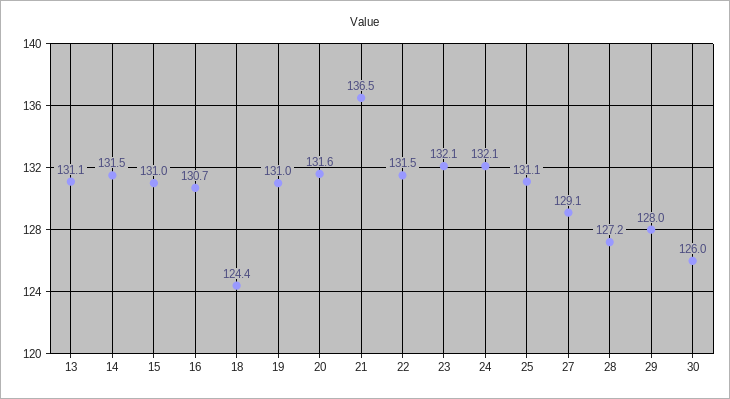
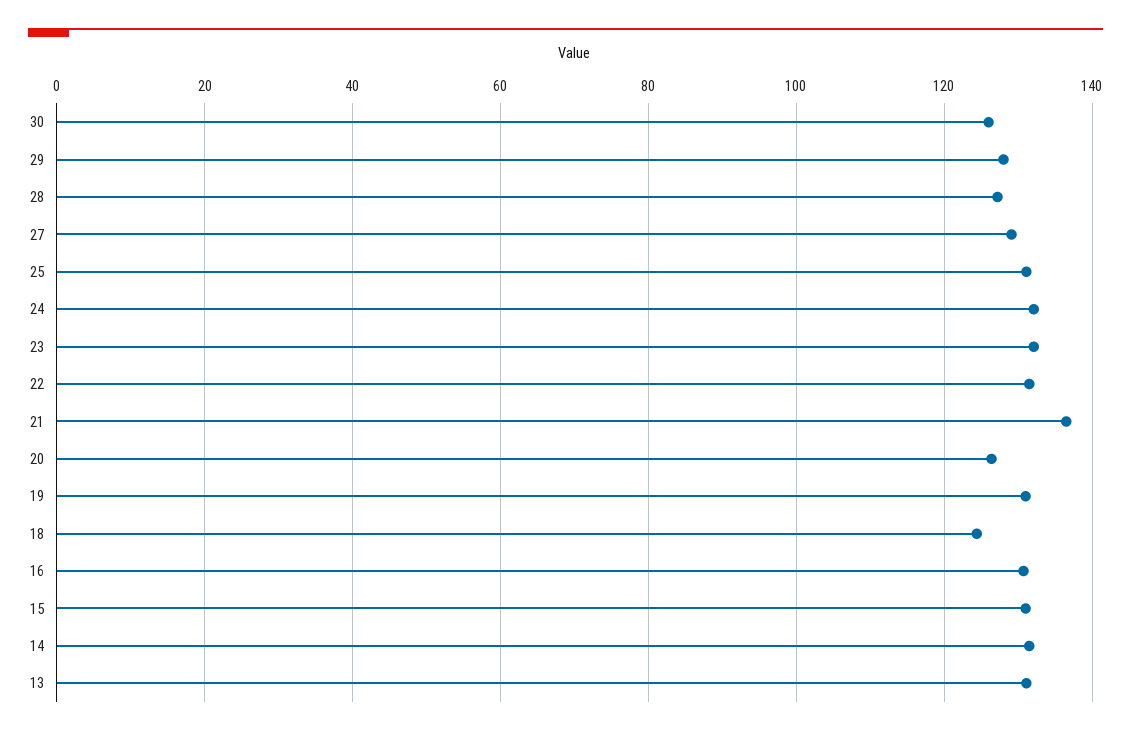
20: 131.6 -> 126

